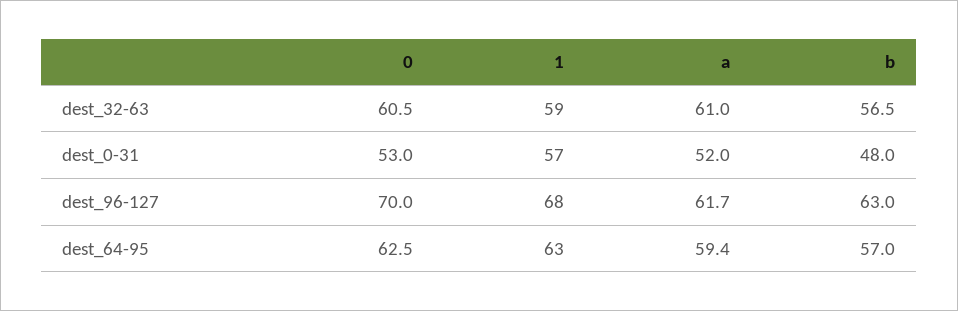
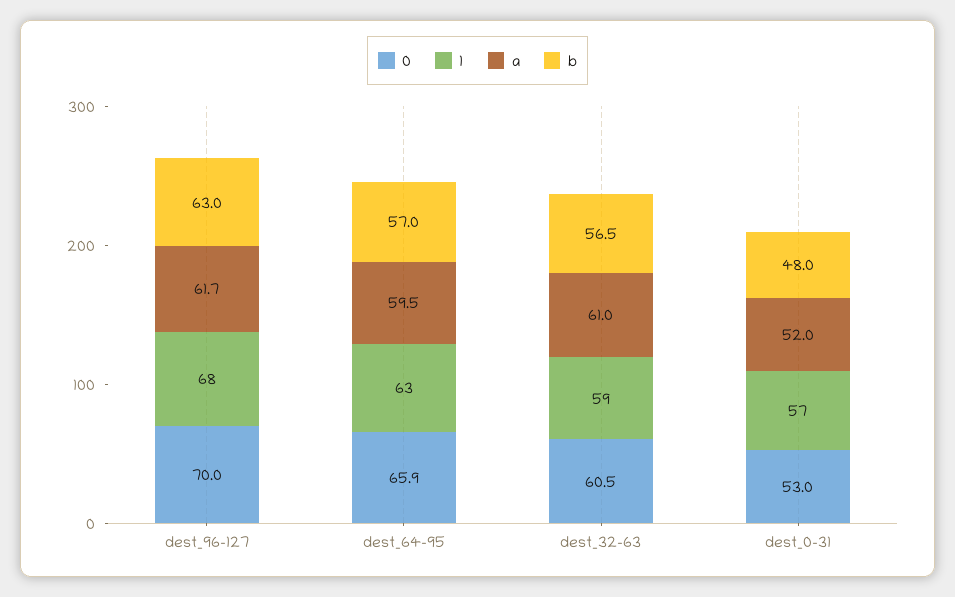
0, dest_64-95: 62.5 -> 65.9
a, dest_64-95: 59.4 -> 59.5

